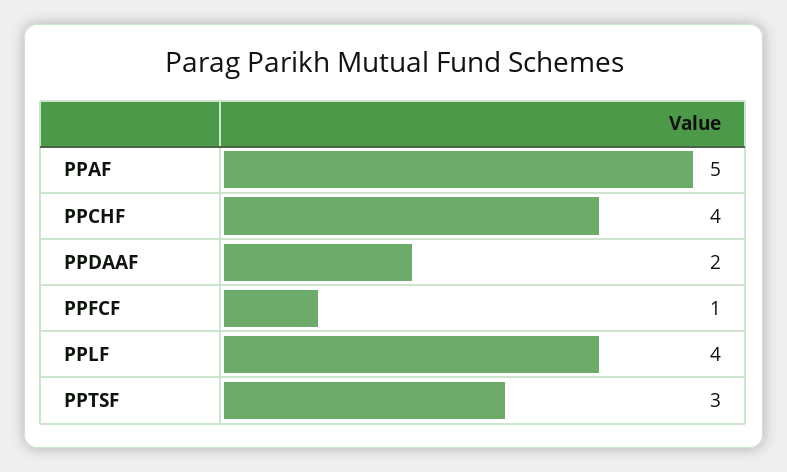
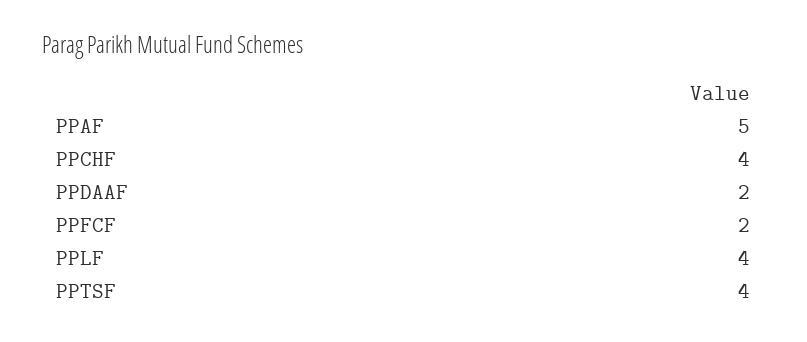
PPFCF: 1 -> 2
PPTSF: 3 -> 4

